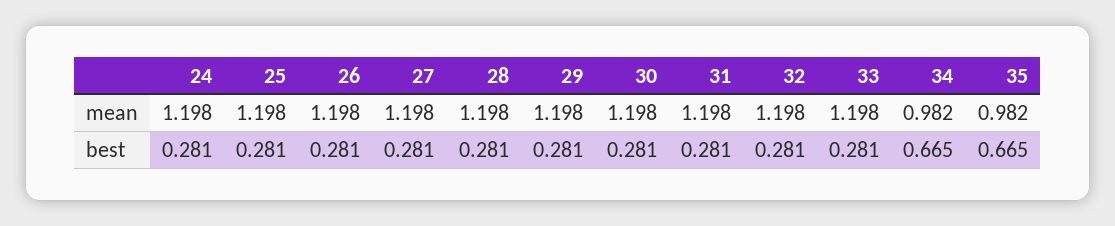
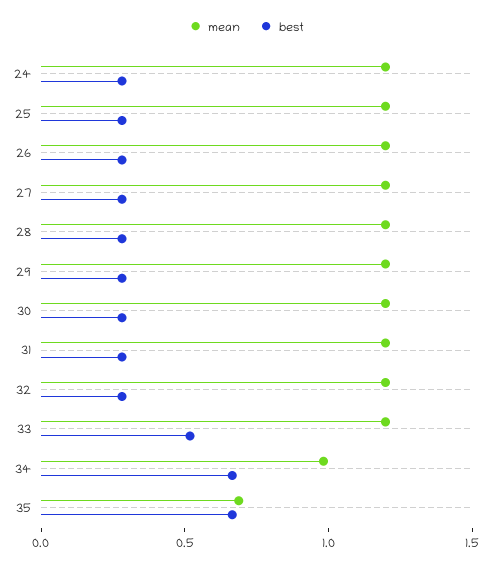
mean, 35: 0.982 -> 0.7
best, 33: 0.281 -> 0.5

